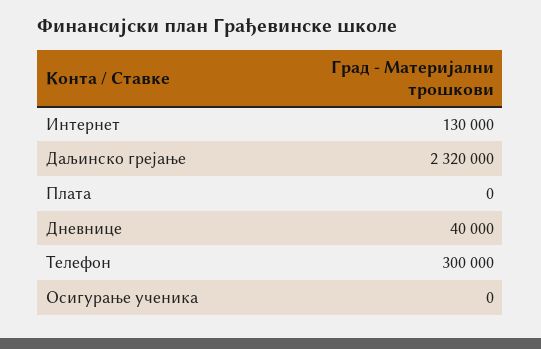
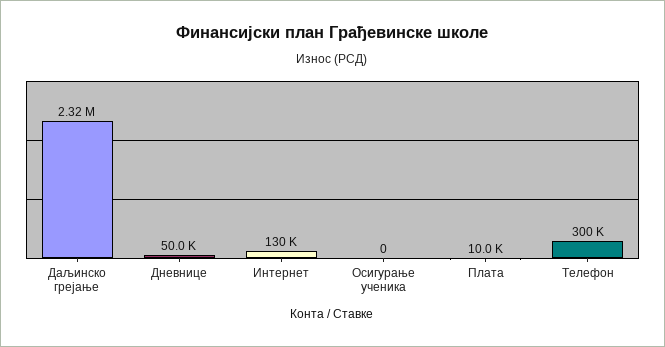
Плата: 0 -> 10000
Дневнице: 40000 -> 50000

